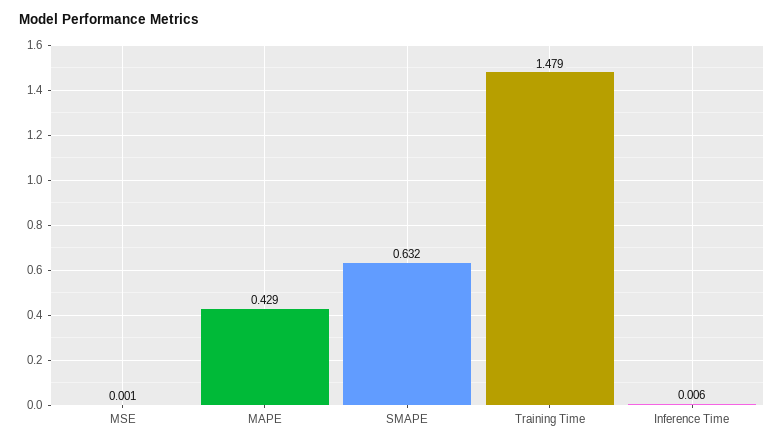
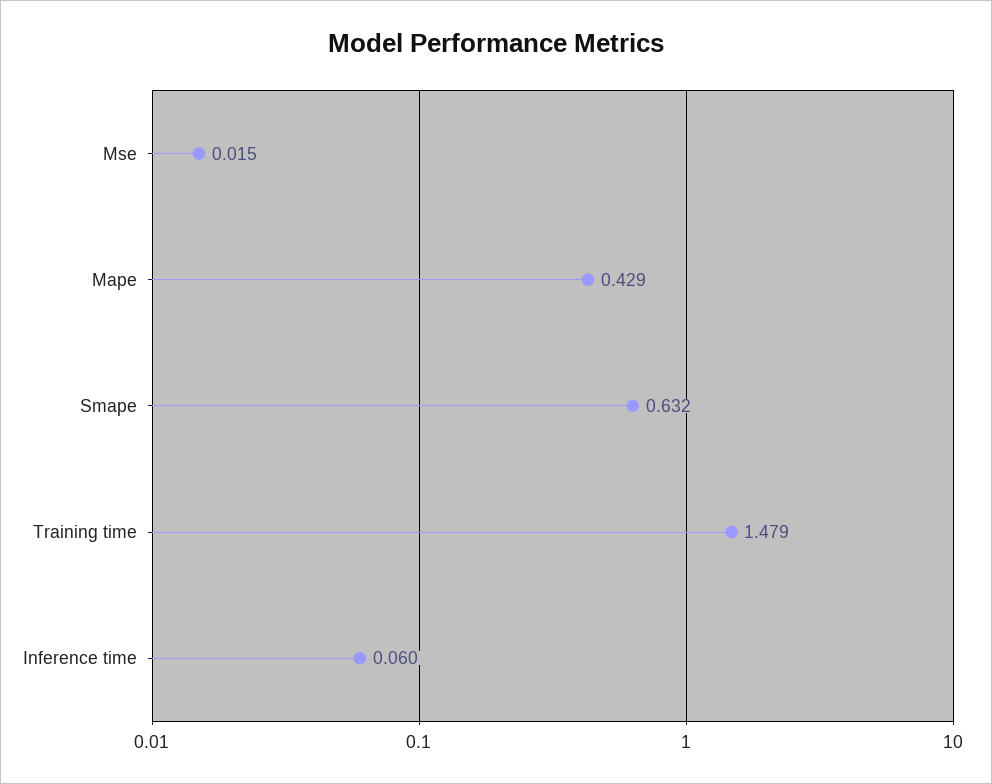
MSE: 0.001 -> 0.015
Inference Time: 0.006 -> 0.06

